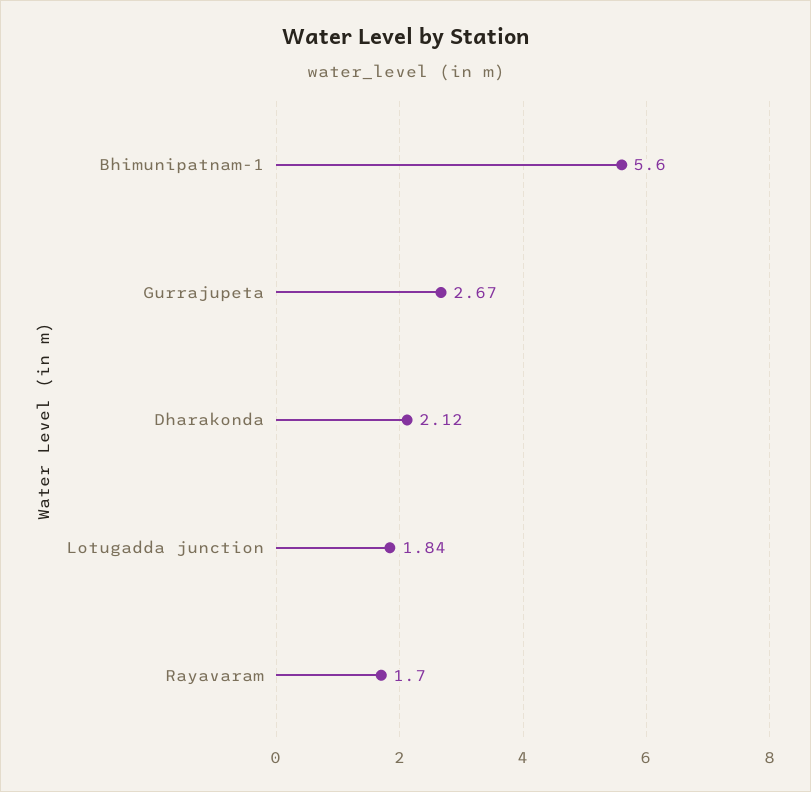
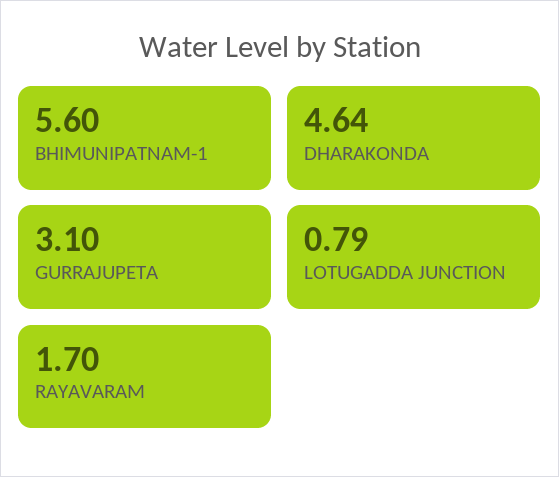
Gurrajupeta: 2.67 -> 3.1
Dharakonda: 2.12 -> 4.64
Lotugadda junction: 1.84 -> 0.79

